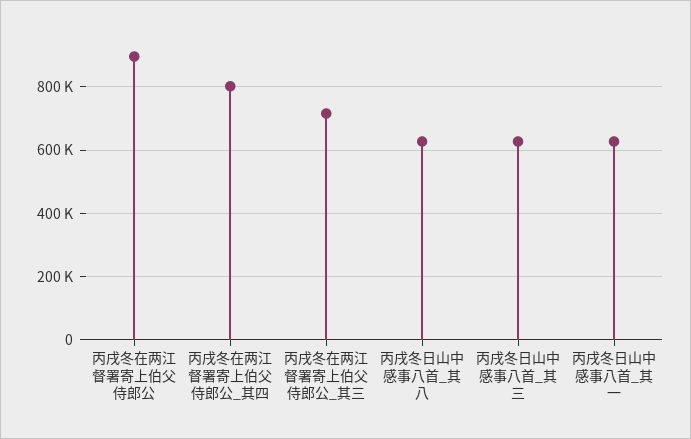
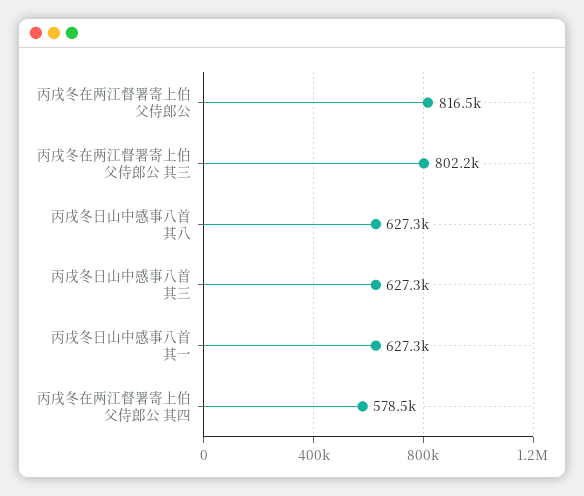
丙戌冬在两江督署寄上伯父侍郎公: 900000 -> 816500
丙戌冬在两江督署寄上伯父侍郎公_其四: 800000 -> 578500
丙戌冬在两江督署寄上伯父侍郎公_其三: 720000 -> 802200

